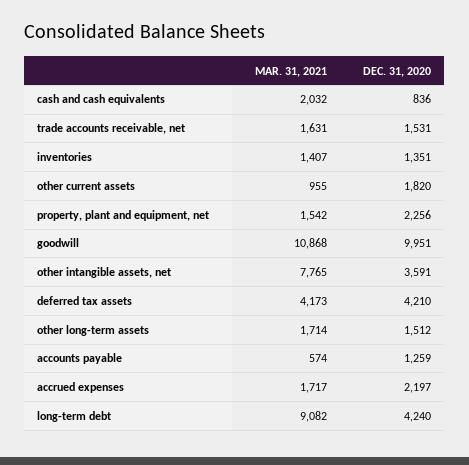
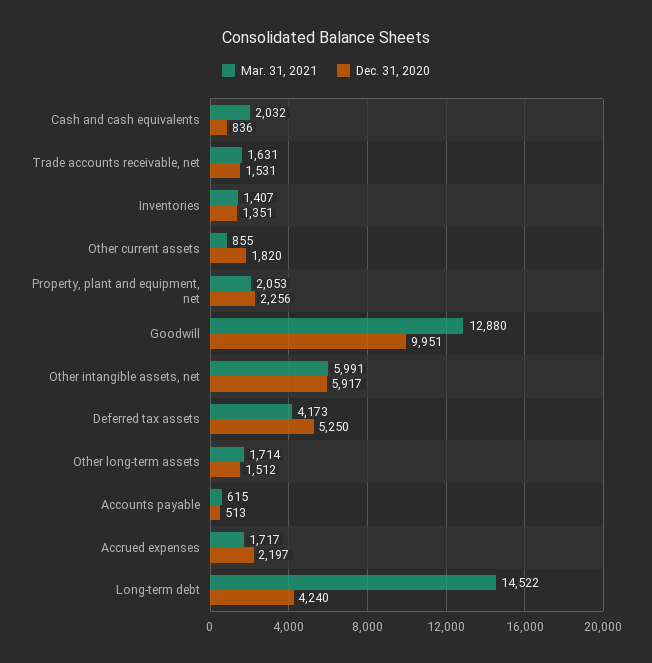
MAR. 31, 2021, other current assets: 955 -> 855
MAR. 31, 2021, property, plant and equipment, net: 1542 -> 2053
MAR. 31, 2021, goodwill: 10868 -> 12880
MAR. 31, 2021, other intangible assets, net: 7765 -> 5991
DEC. 31, 2020, other intangible assets, net: 3591 -> 5917
DEC. 31, 2020, deferred tax assets: 4210 -> 5250
MAR. 31, 2021, accounts payable: 574 -> 615
DEC. 31, 2020, accounts payable: 1259 -> 513
MAR. 31, 2021, long-term debt: 9082 -> 14522

